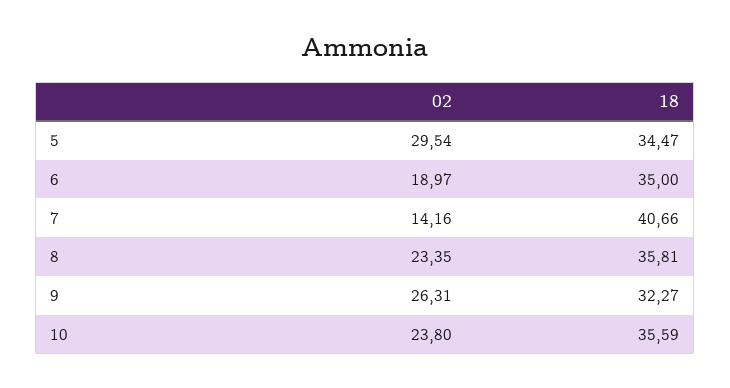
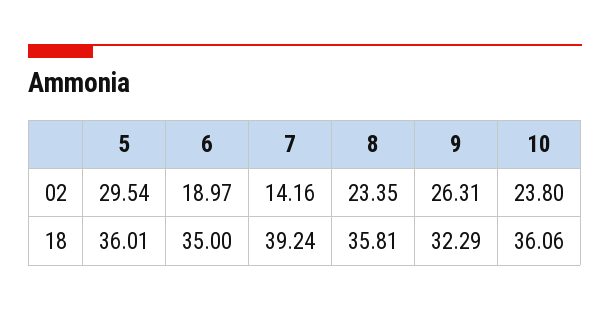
18, 5: 34.47 -> 36.01
18, 7: 40.66 -> 39.24
18, 9: 32.27 -> 32.29
18, 10: 35.59 -> 36.06

